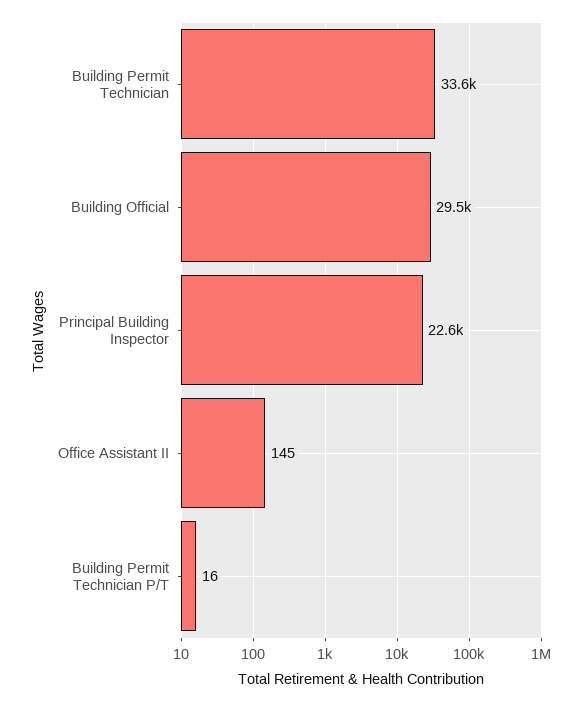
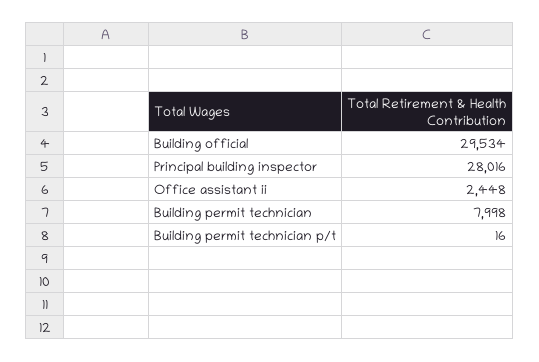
Building Permit Technician: 33600 -> 7998
Principal Building Inspector: 22600 -> 28016
Office Assistant II: 145 -> 2448

